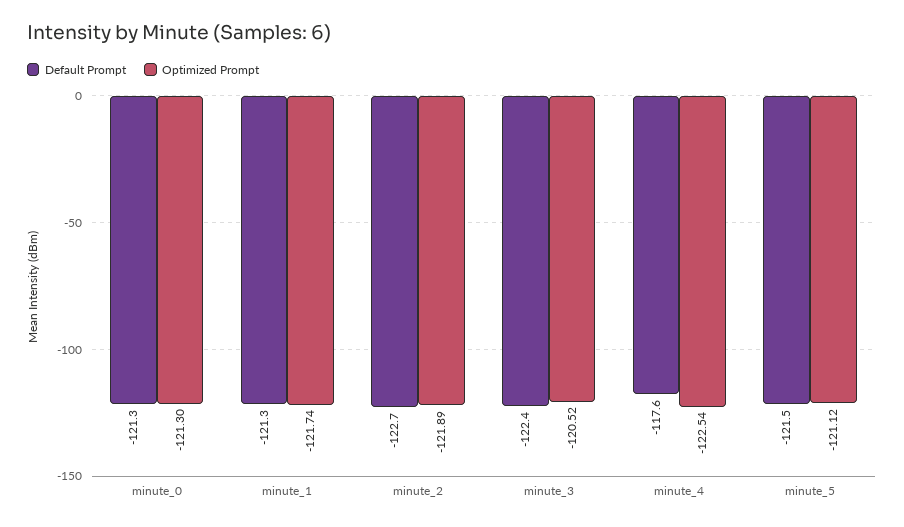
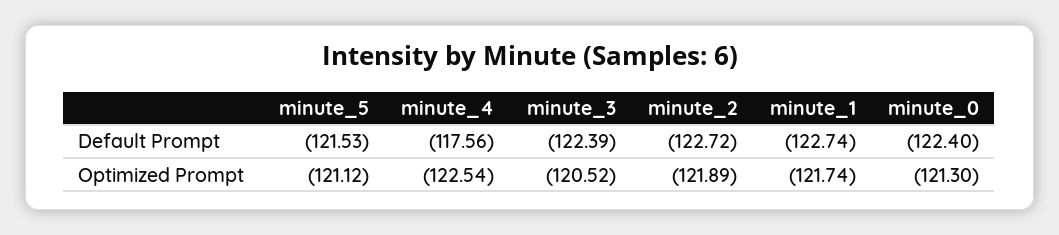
Default Prompt, minute_0: -121.3 -> -122.4
Default Prompt, minute_1: -121.3 -> -122.74

